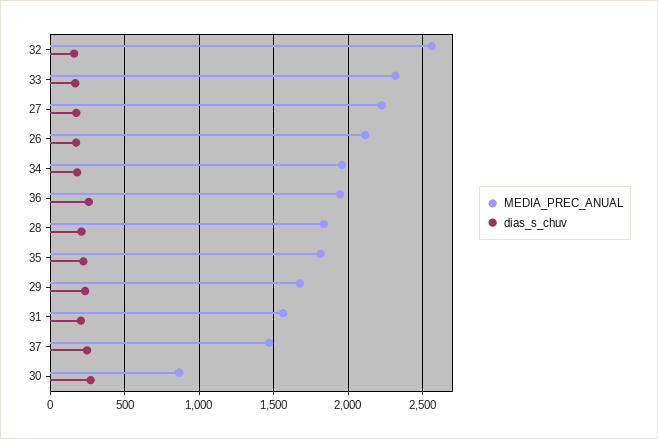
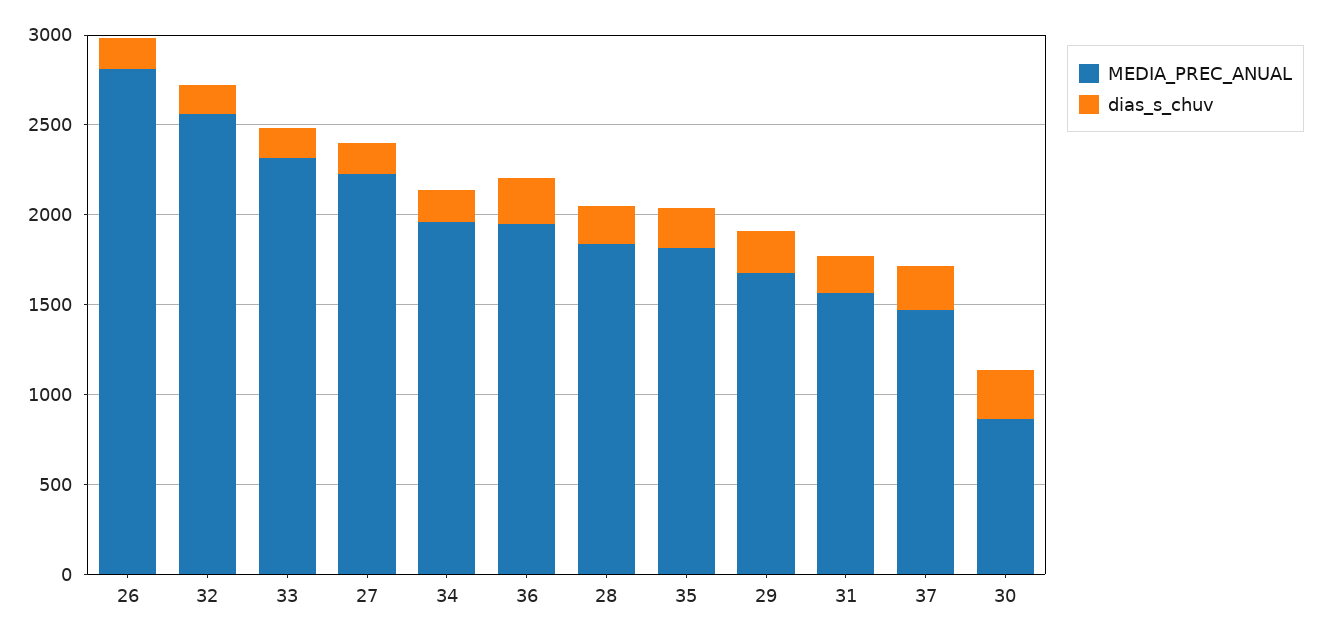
MEDIA_PREC_ANUAL, 26: 2100 -> 2800

